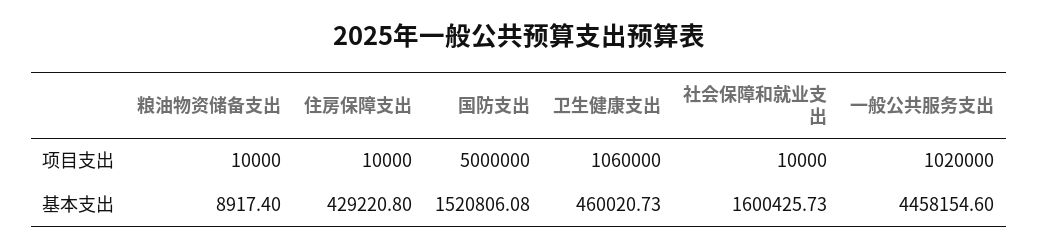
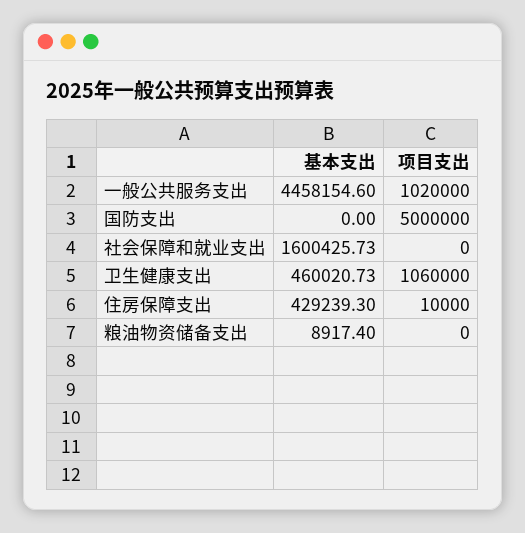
粮油物资储备支出, 项目支出: 10000 -> 0
社会保障和就业支出, 项目支出: 10000 -> 0
住房保障支出, 基本支出: 429220.8 -> 429239.3
国防支出, 基本支出: 1520806.08 -> 0

